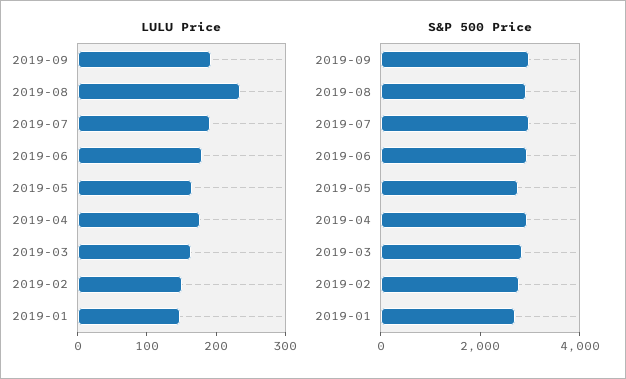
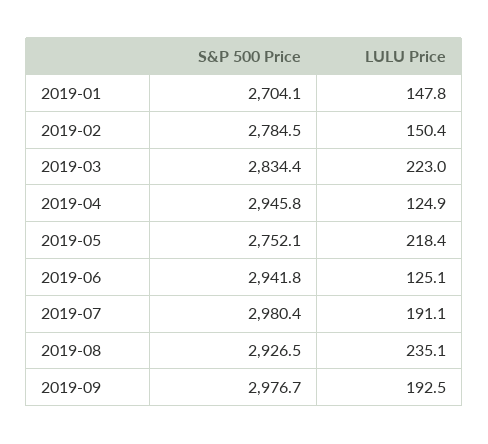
LULU Price, 2019-06: 180 -> 125.1
LULU Price, 2019-05: 160 -> 218.4
LULU Price, 2019-04: 180 -> 124.9
LULU Price, 2019-03: 160 -> 223

